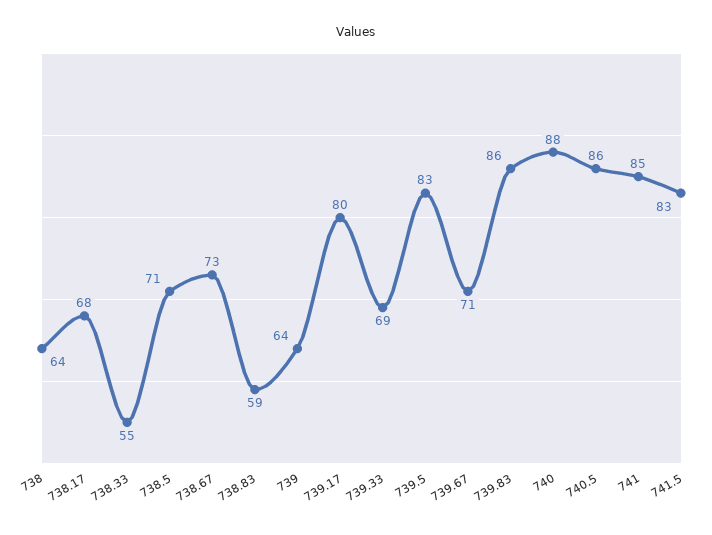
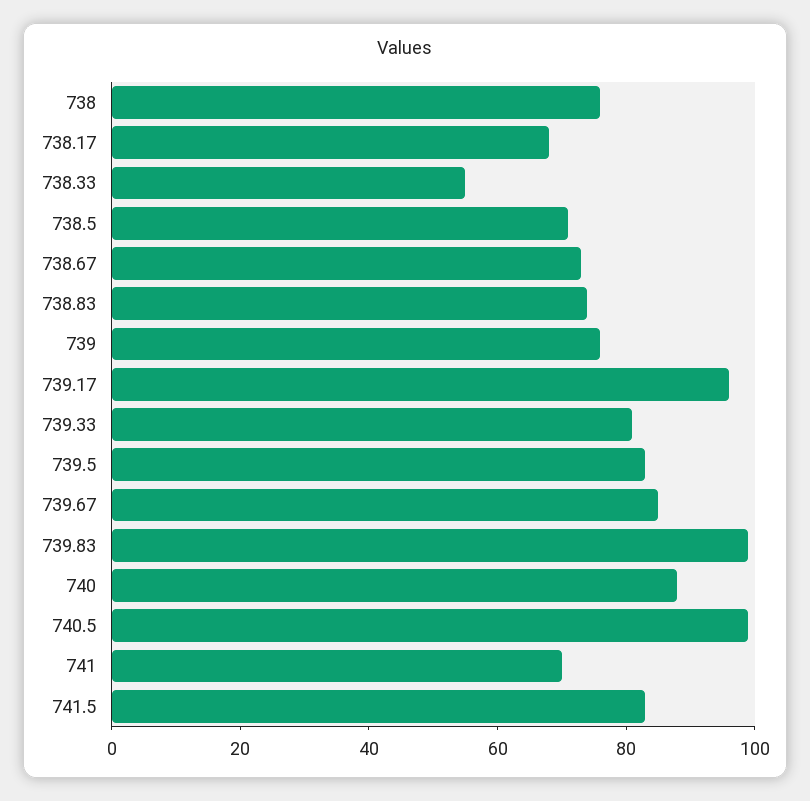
738: 64 -> 75
738.83: 59 -> 75
739: 64 -> 75
739.17: 80 -> 95
739.33: 69 -> 80
739.67: 71 -> 85
739.83: 86 -> 100
740.5: 86 -> 100
741: 85 -> 70

